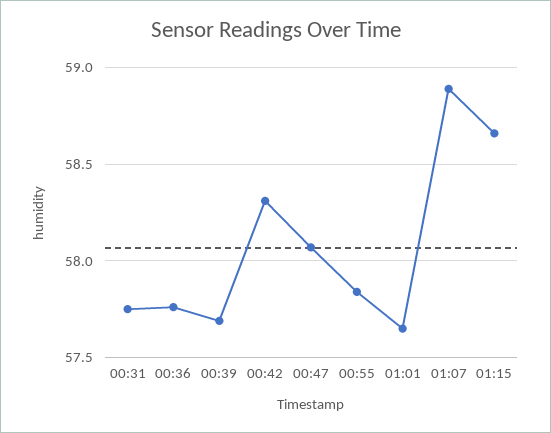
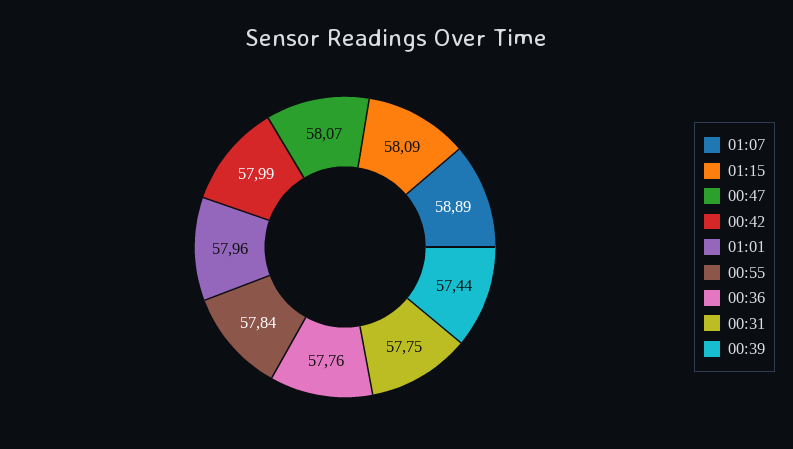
00:39: 57.7 -> 57.44
00:42: 58.3 -> 57.99
01:01: 57.65 -> 57.96
01:15: 58.65 -> 58.09

